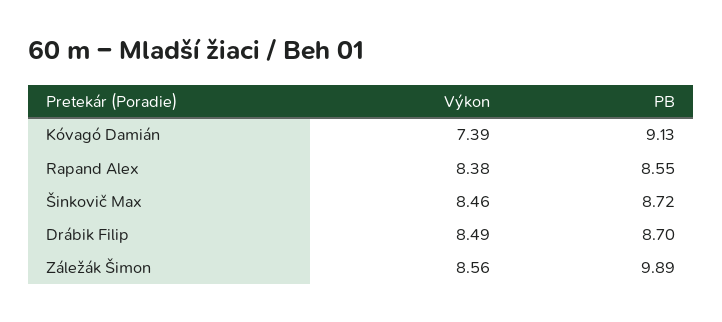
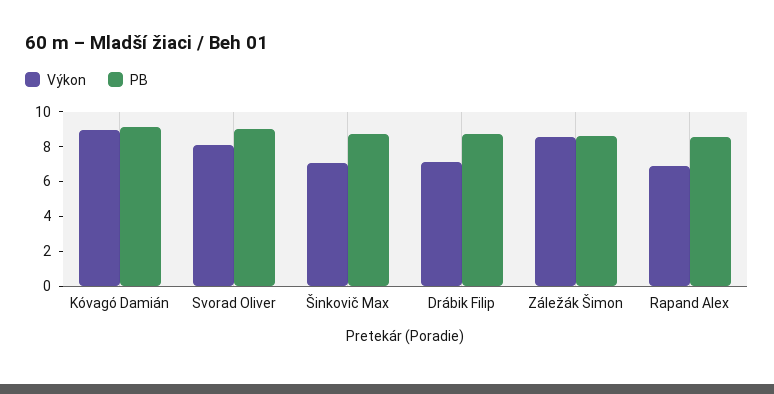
Výkon, Kóvagó Damián: 7.39 -> 9
Výkon, Rapand Alex: 8.38 -> 7
Výkon, Šinkovič Max: 8.46 -> 7
Výkon, Drábik Filip: 8.49 -> 7
PB, Záležák Šimon: 9.89 -> 8.5
Výkon, Svorad Oliver: none -> 8
PB, Svorad Oliver: none -> 9

